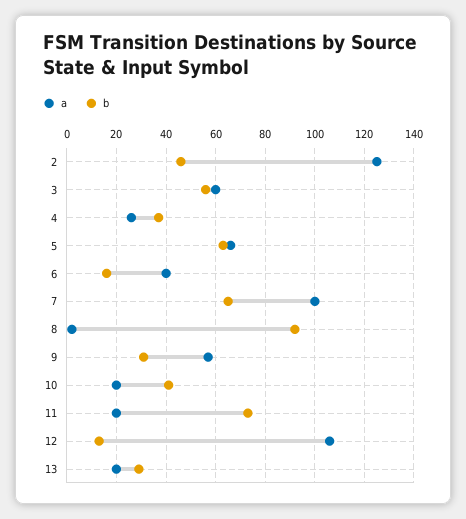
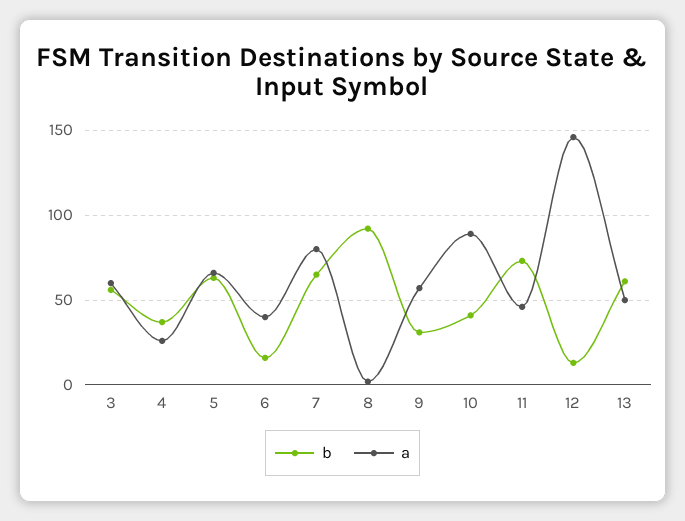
a, 2: 125 -> none
b, 2: 45 -> none
a, 7: 100 -> 80
a, 10: 20 -> 90
a, 11: 20 -> 45
a, 12: 105 -> 145
a, 13: 20 -> 50
b, 13: 30 -> 60

